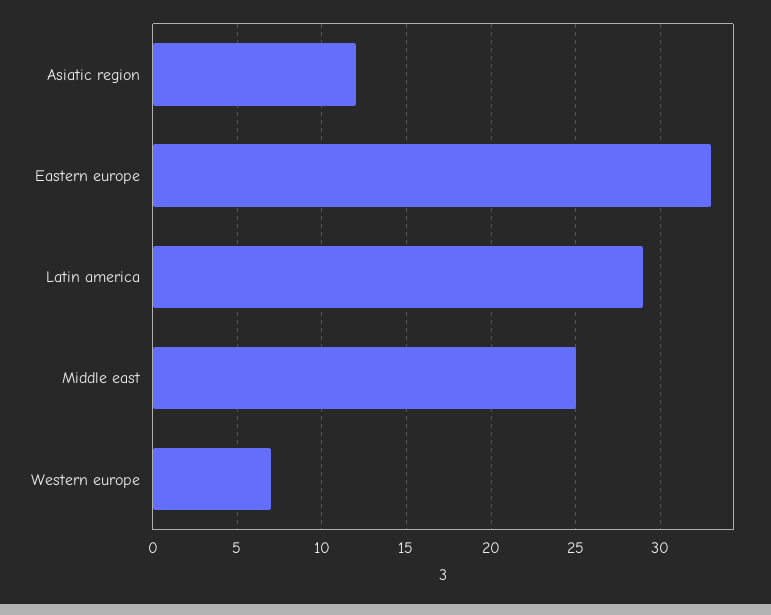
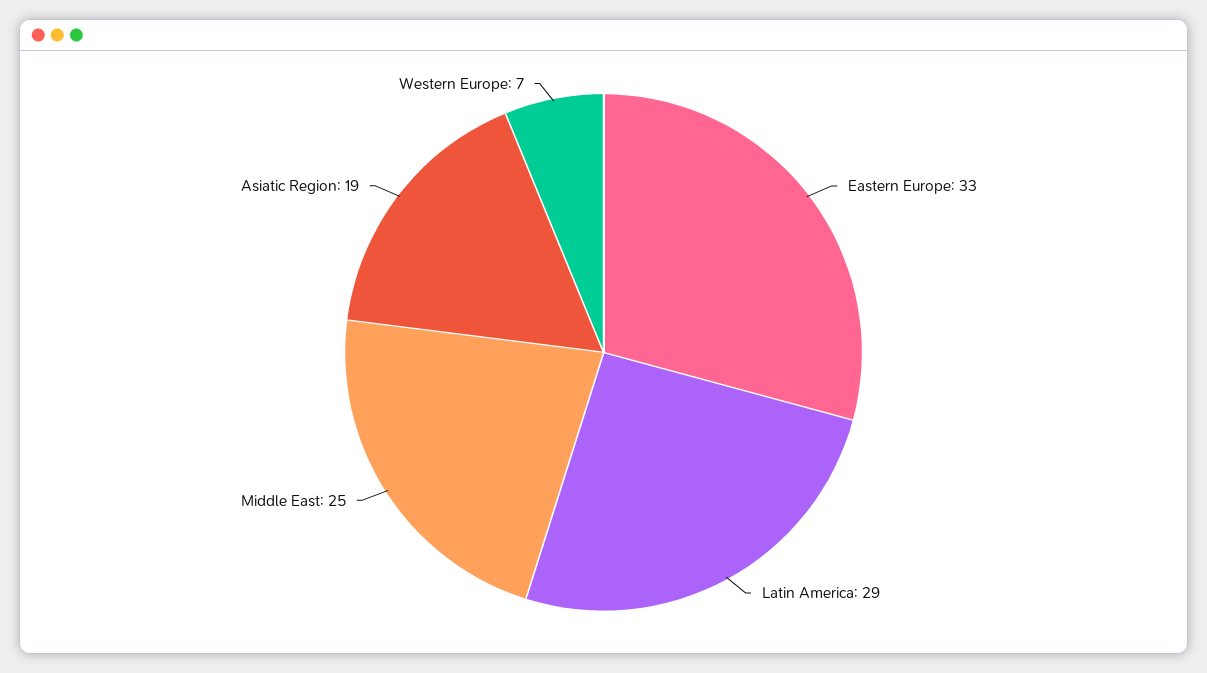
Asiatic region: 12 -> 19

